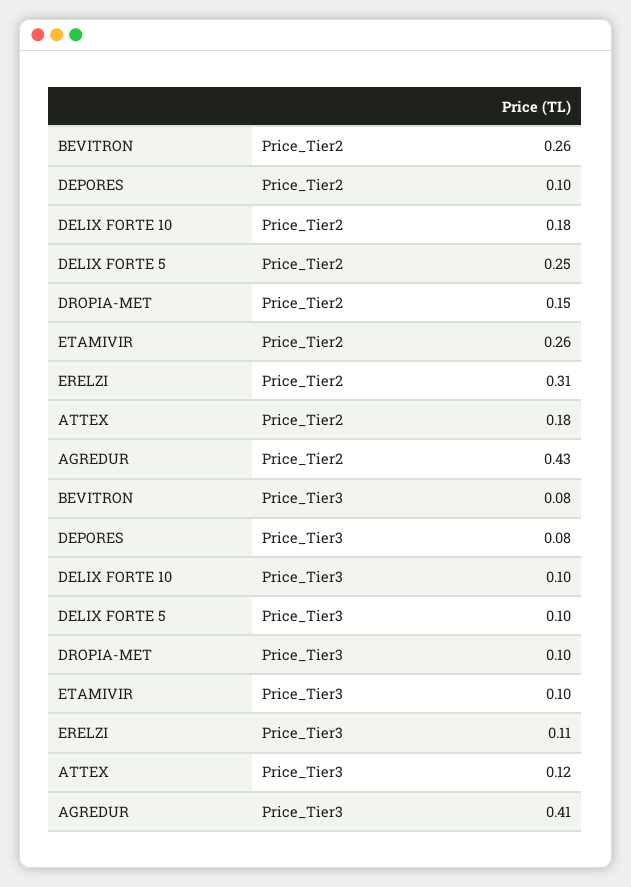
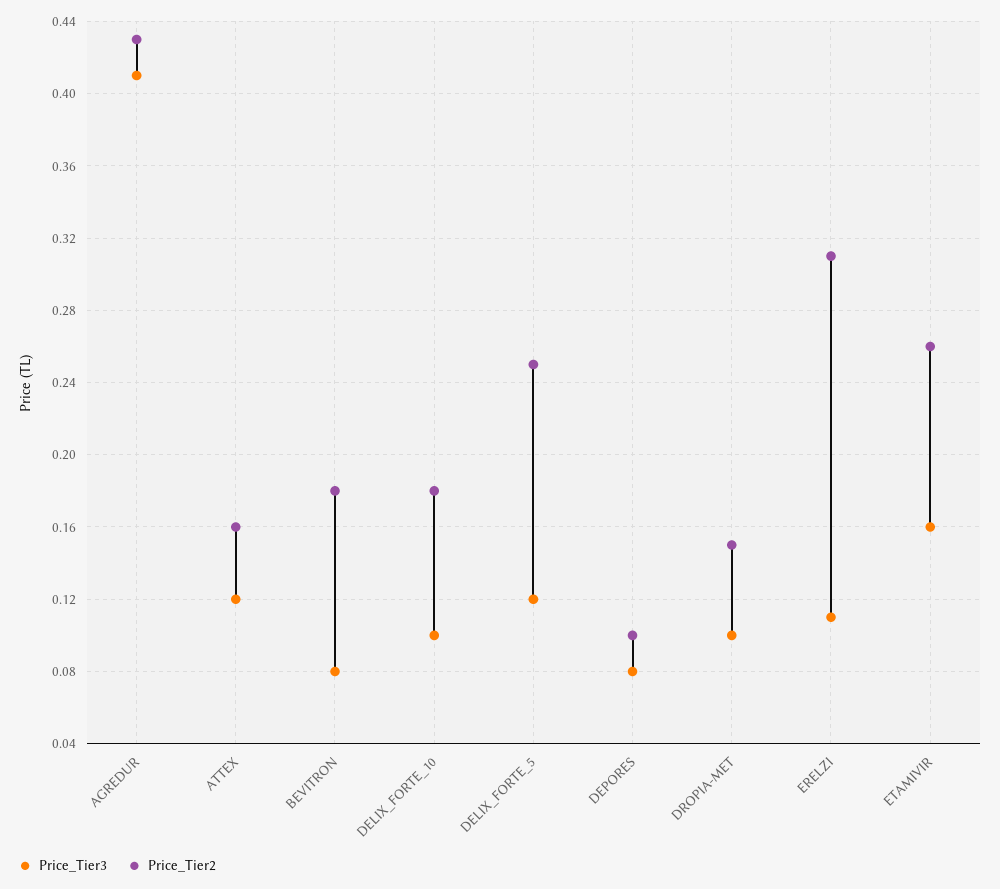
Price_Tier2, BEVITRON: 0.26 -> 0.18
Price_Tier2, ATTEX: 0.18 -> 0.16
Price_Tier3, DELIX FORTE 5: 0.1 -> 0.12
Price_Tier3, ETAMIVIR: 0.1 -> 0.16

